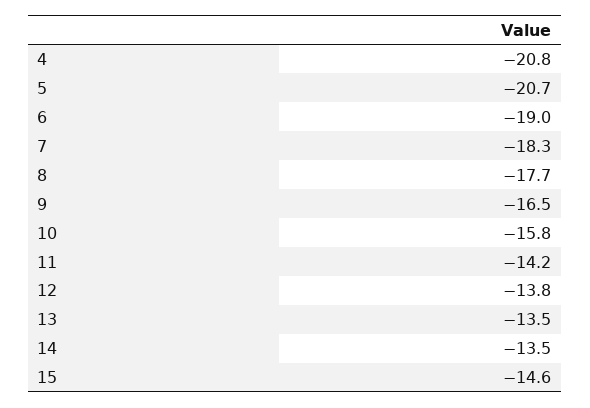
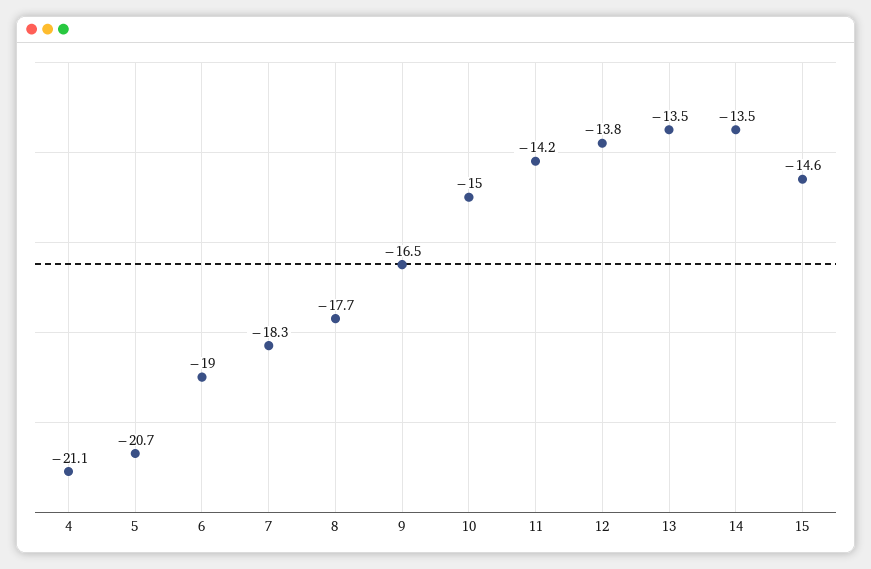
4: -20.8 -> -21.1
10: -15.8 -> -15

